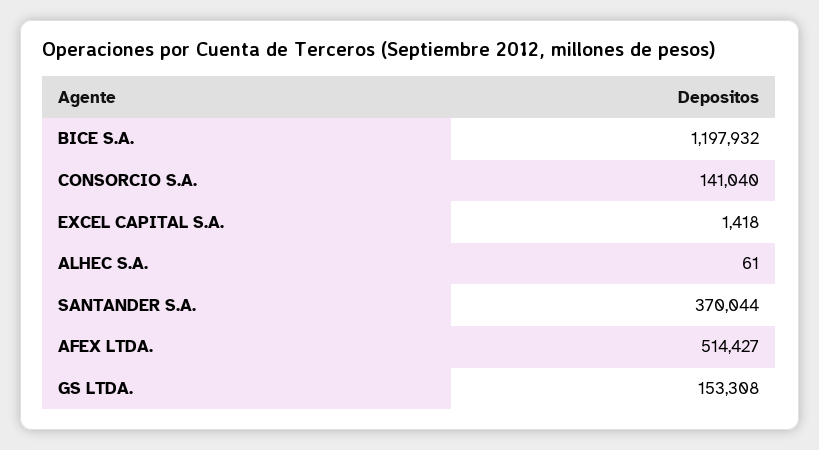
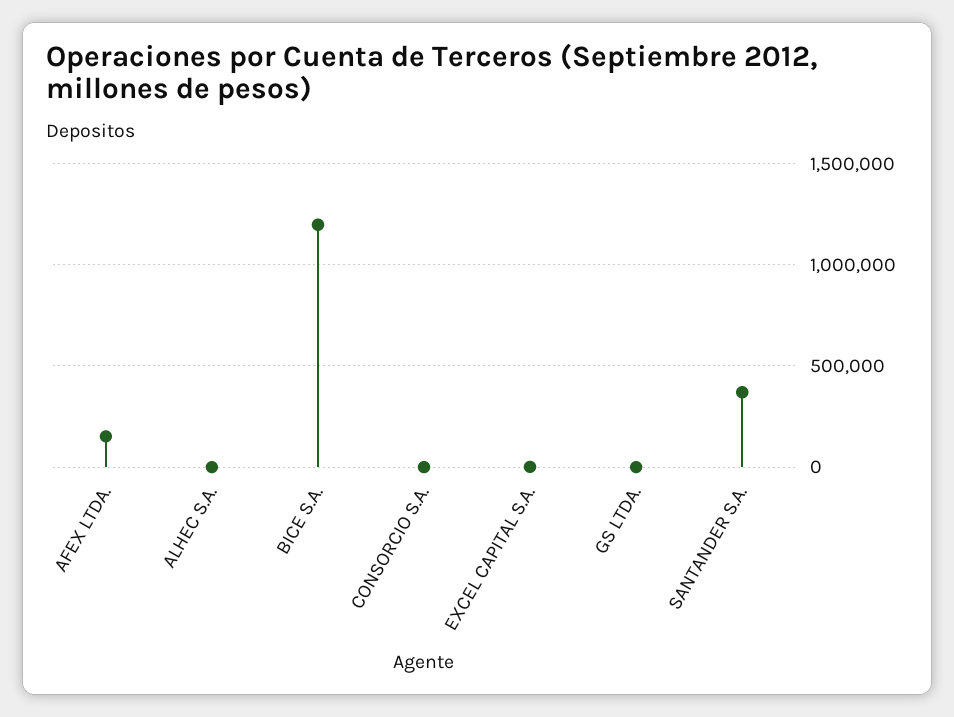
CONSORCIO S.A.: 141040 -> 0
AFEX LTDA.: 514427 -> 150000
GS LTDA.: 153308 -> 0

